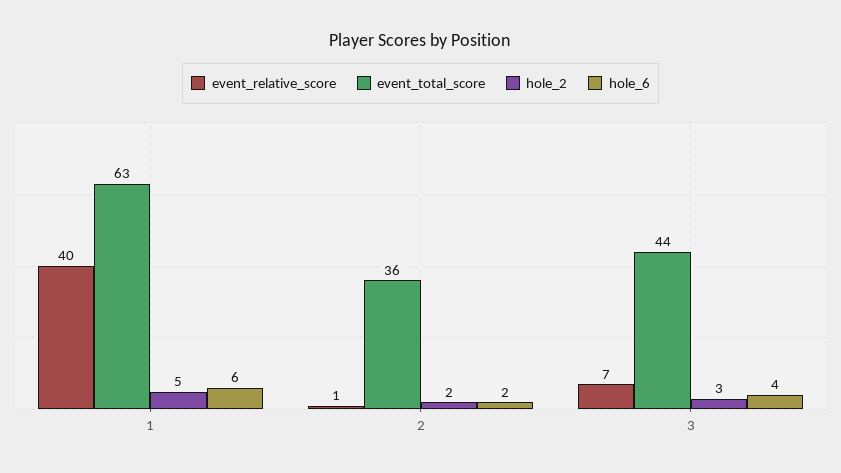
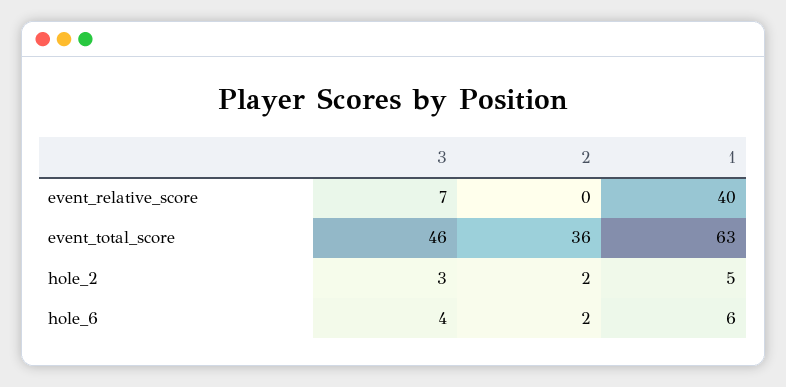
event_relative_score, 2: 1 -> 0
event_total_score, 3: 44 -> 46

